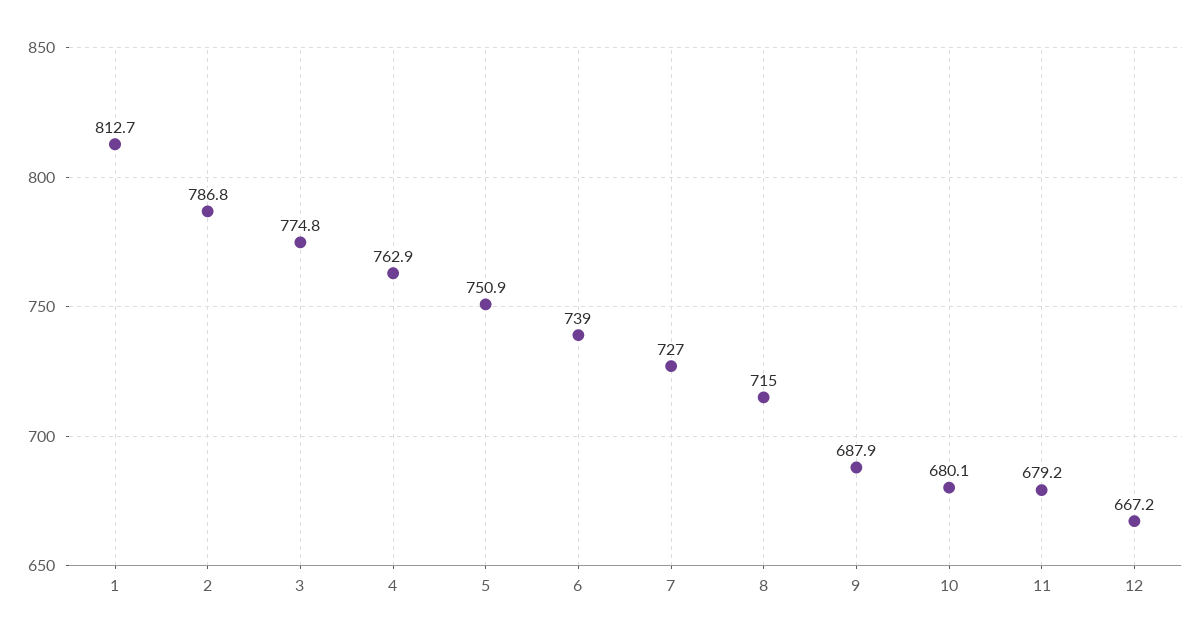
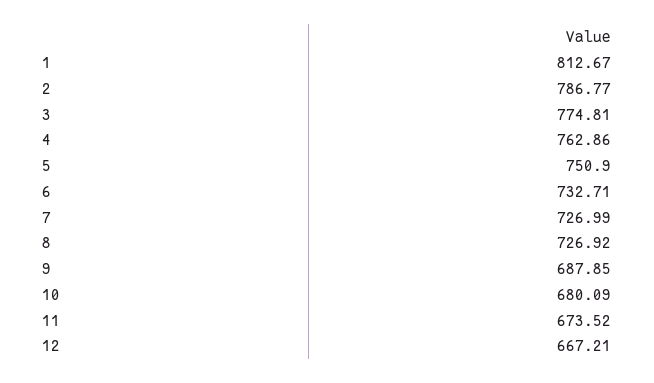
6: 739 -> 732.71
8: 715 -> 726.92
11: 679.2 -> 673.52

